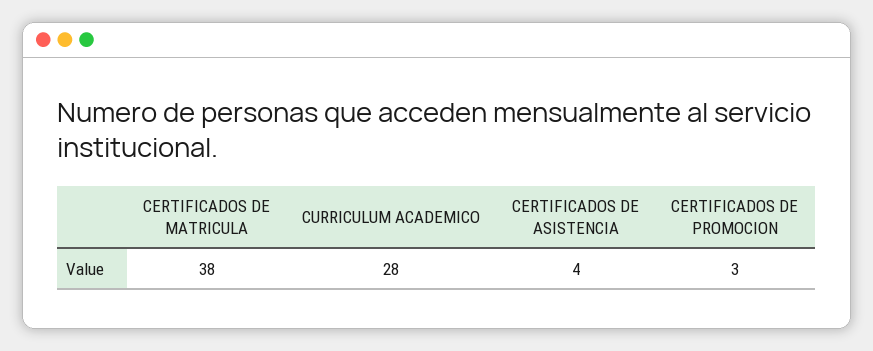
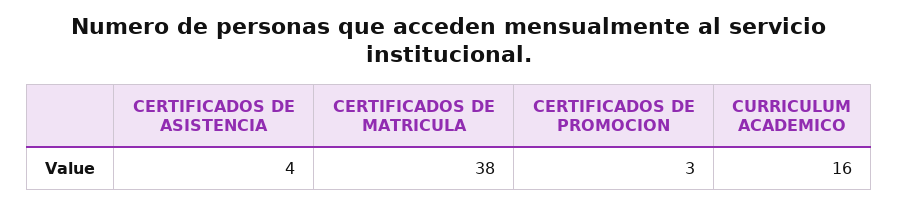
CURRICULUM ACADEMICO: 28 -> 16

